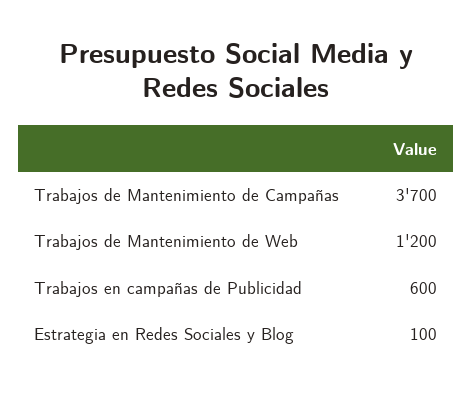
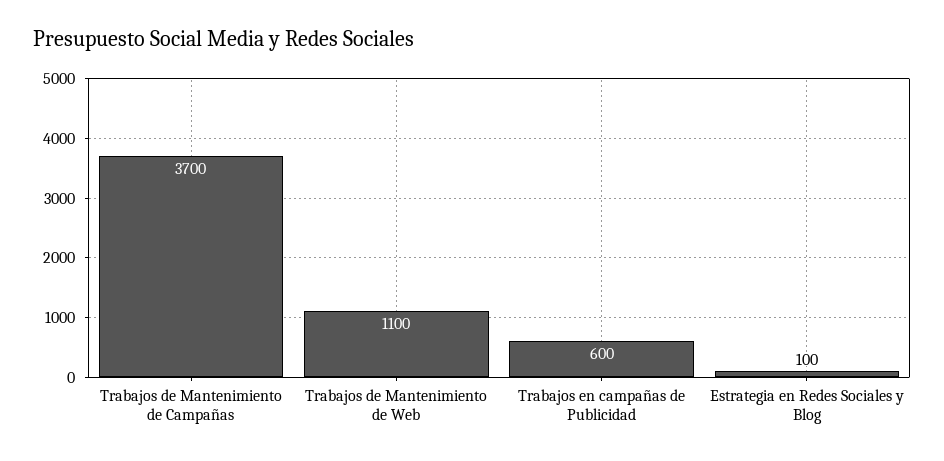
Trabajos de Mantenimiento de Web: 1200 -> 1100

